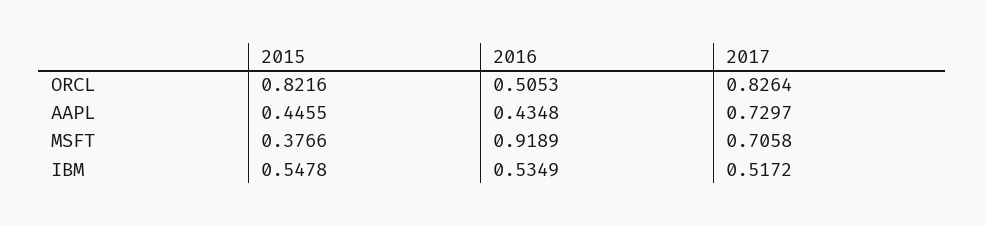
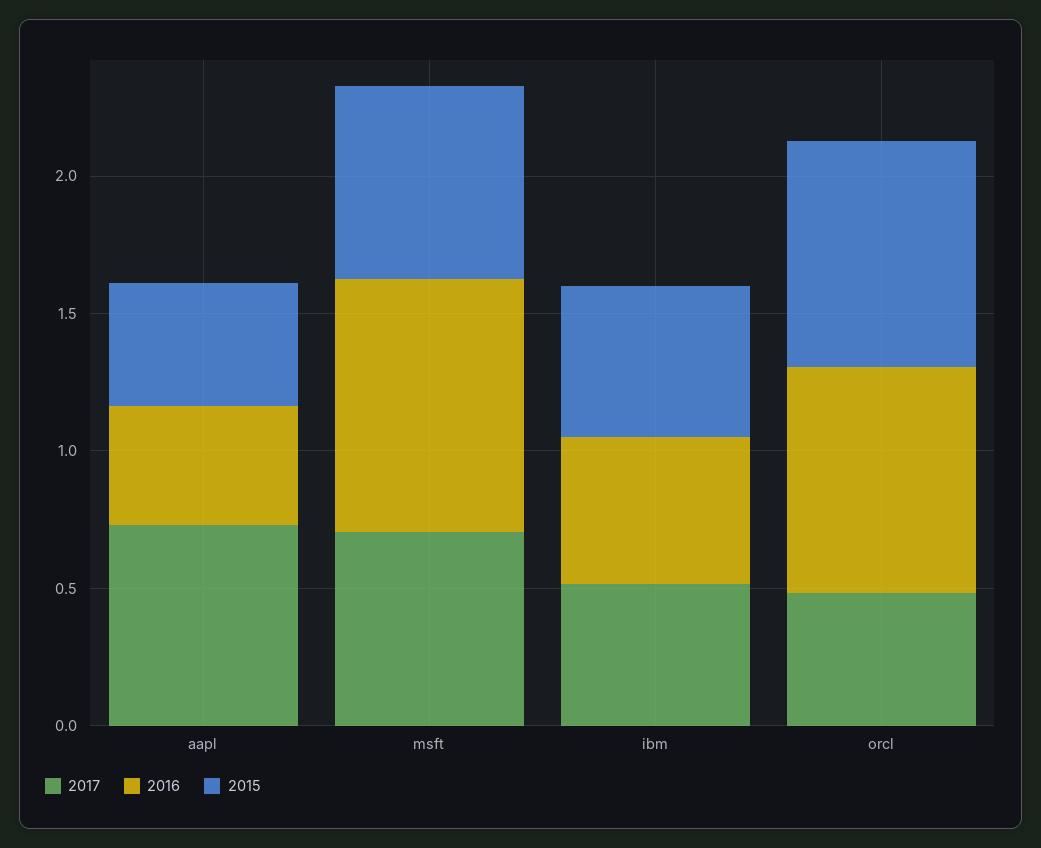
2016, ORCL: 0.5053 -> 0.8
2017, ORCL: 0.8264 -> 0.5
2015, MSFT: 0.3766 -> 0.7

